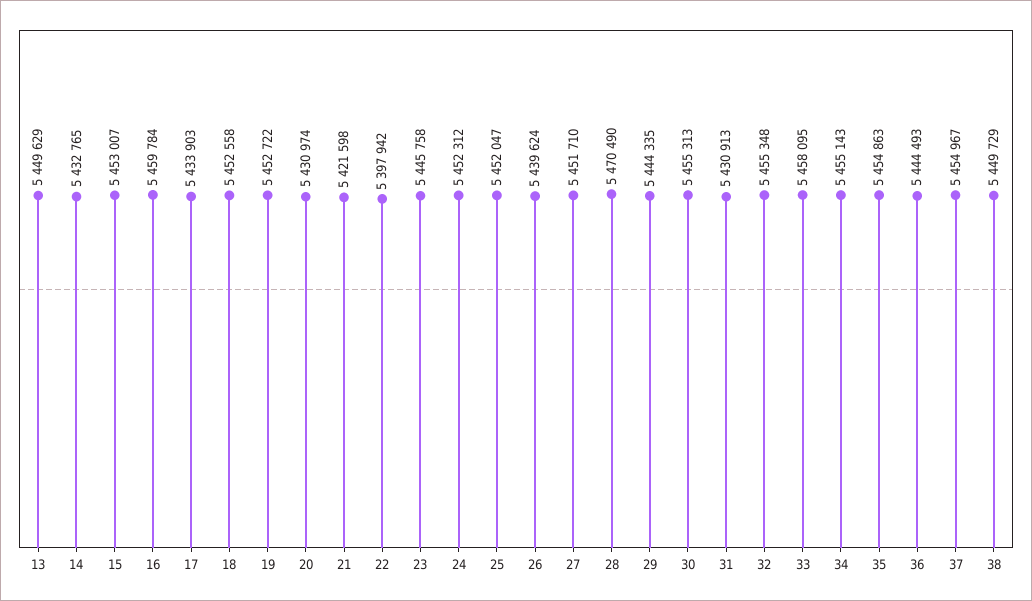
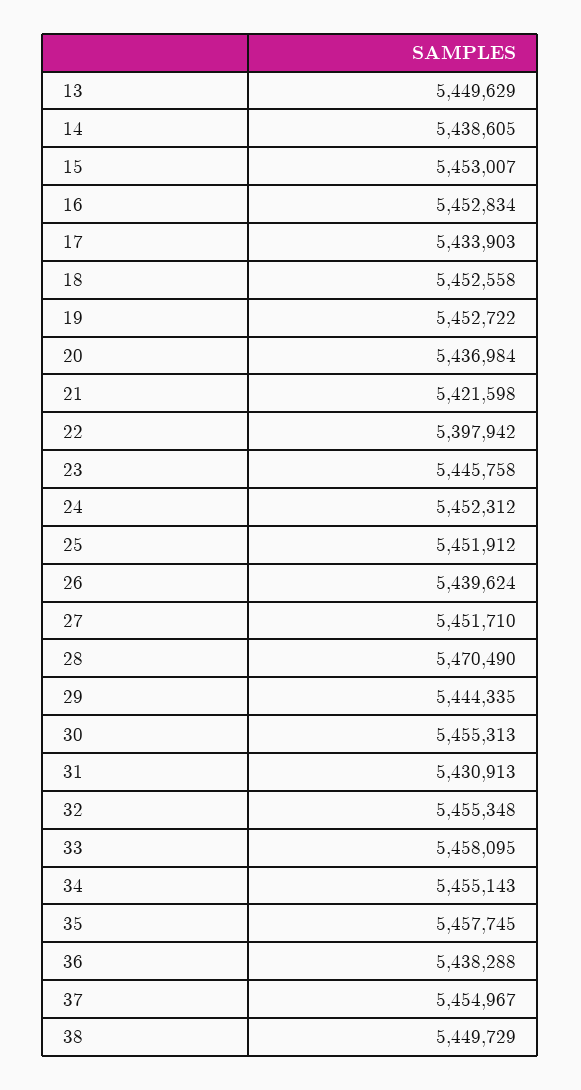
14: 5432765 -> 5438605
16: 5459784 -> 5452834
20: 5430974 -> 5436984
25: 5452047 -> 5451912
35: 5454863 -> 5457745
36: 5444493 -> 5438288

